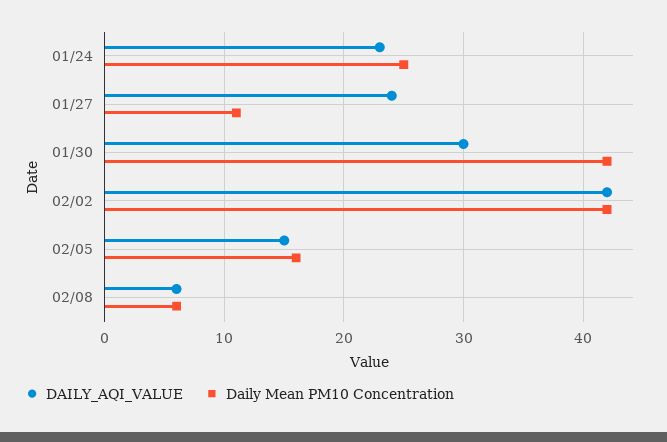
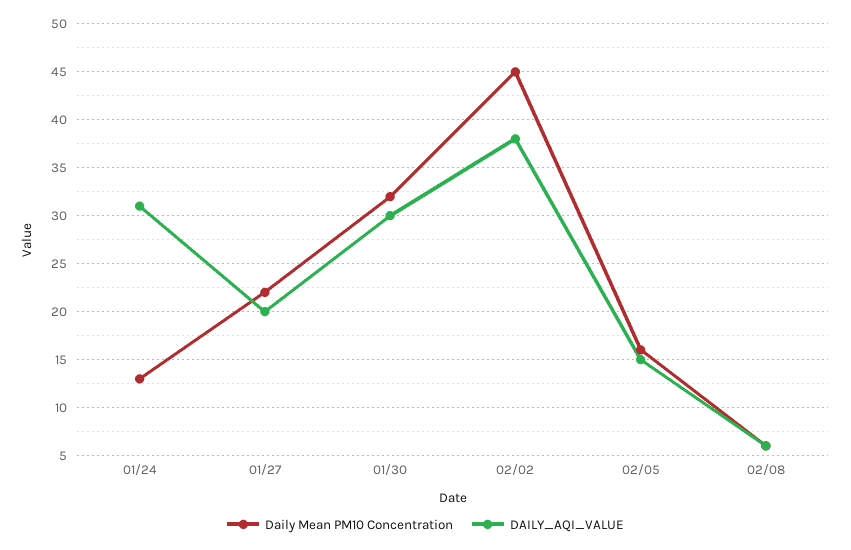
DAILY_AQI_VALUE, 01/24: 23 -> 31
Daily Mean PM10 Concentration, 01/24: 25 -> 13
DAILY_AQI_VALUE, 01/27: 24 -> 20
Daily Mean PM10 Concentration, 01/27: 11 -> 22
Daily Mean PM10 Concentration, 01/30: 42 -> 32
DAILY_AQI_VALUE, 02/02: 42 -> 38
Daily Mean PM10 Concentration, 02/02: 42 -> 45

